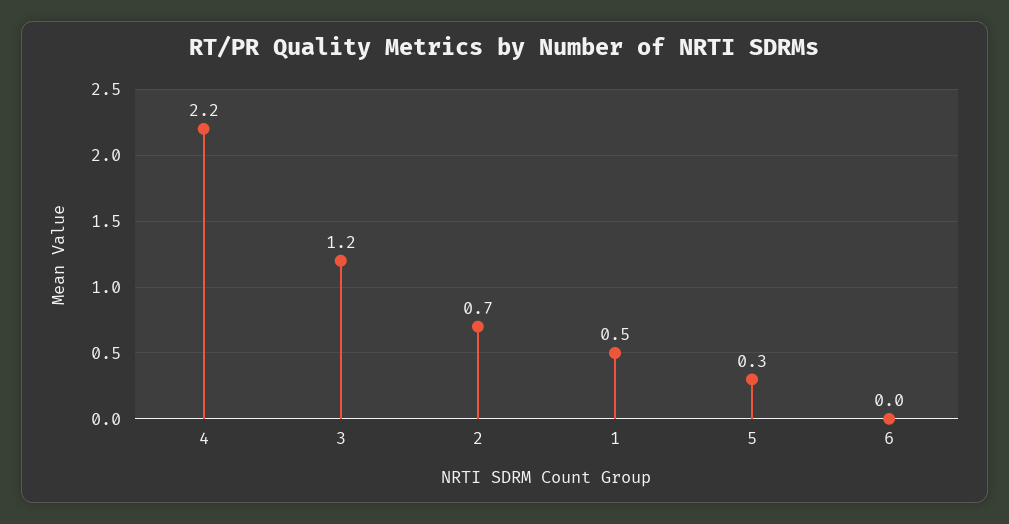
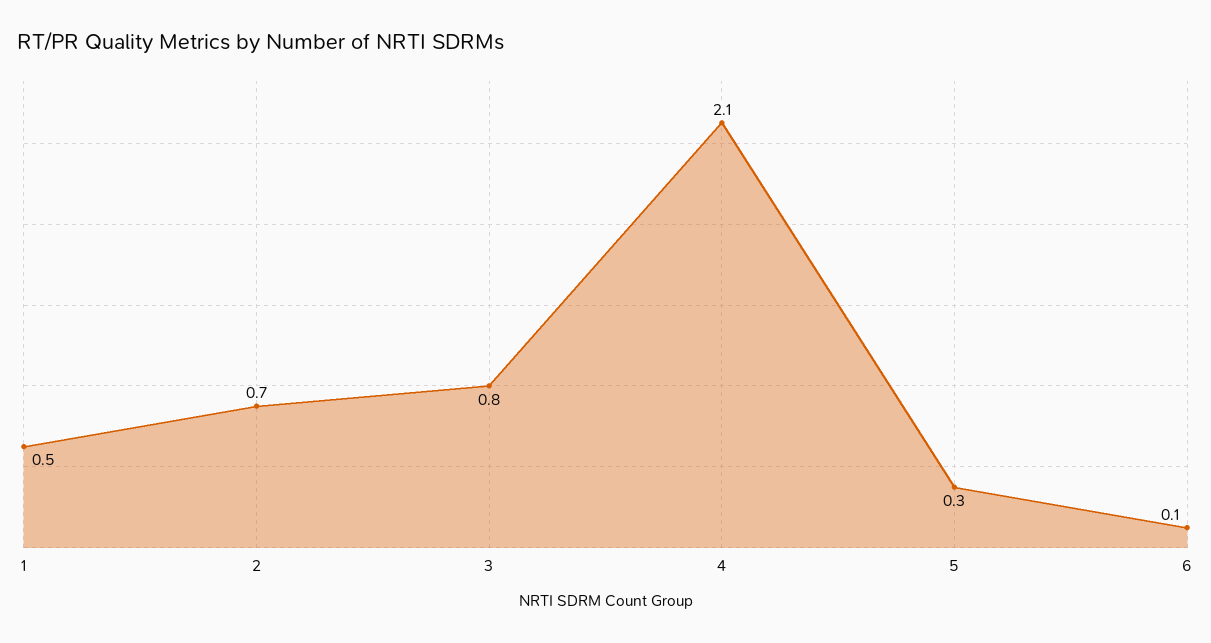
4: 2.2 -> 2.1
3: 1.2 -> 0.8
6: 0 -> 0.1

